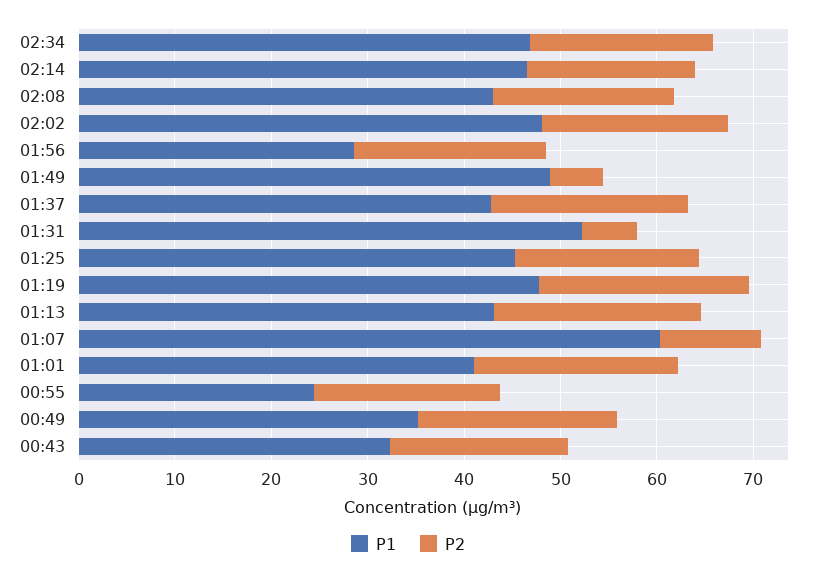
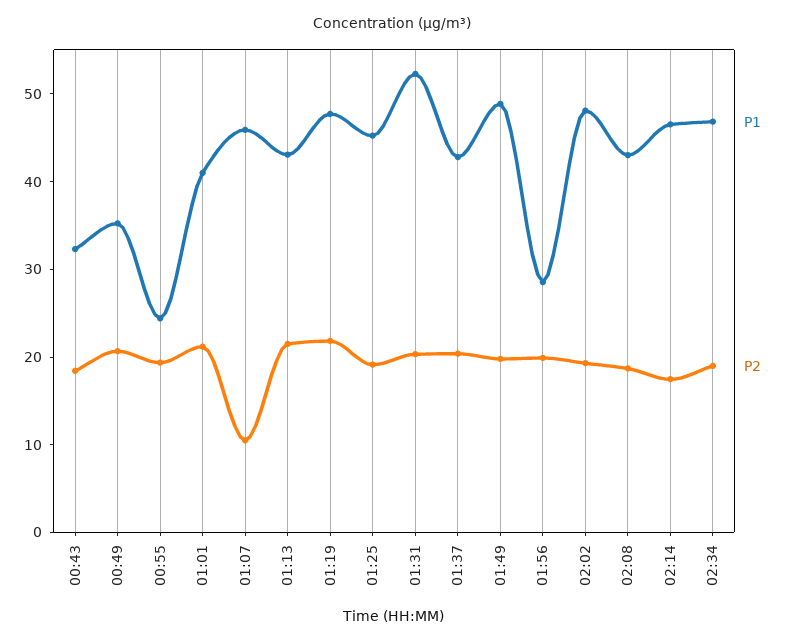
P2, 01:49: 6 -> 20
P2, 01:31: 6 -> 20
P1, 01:07: 60 -> 46

